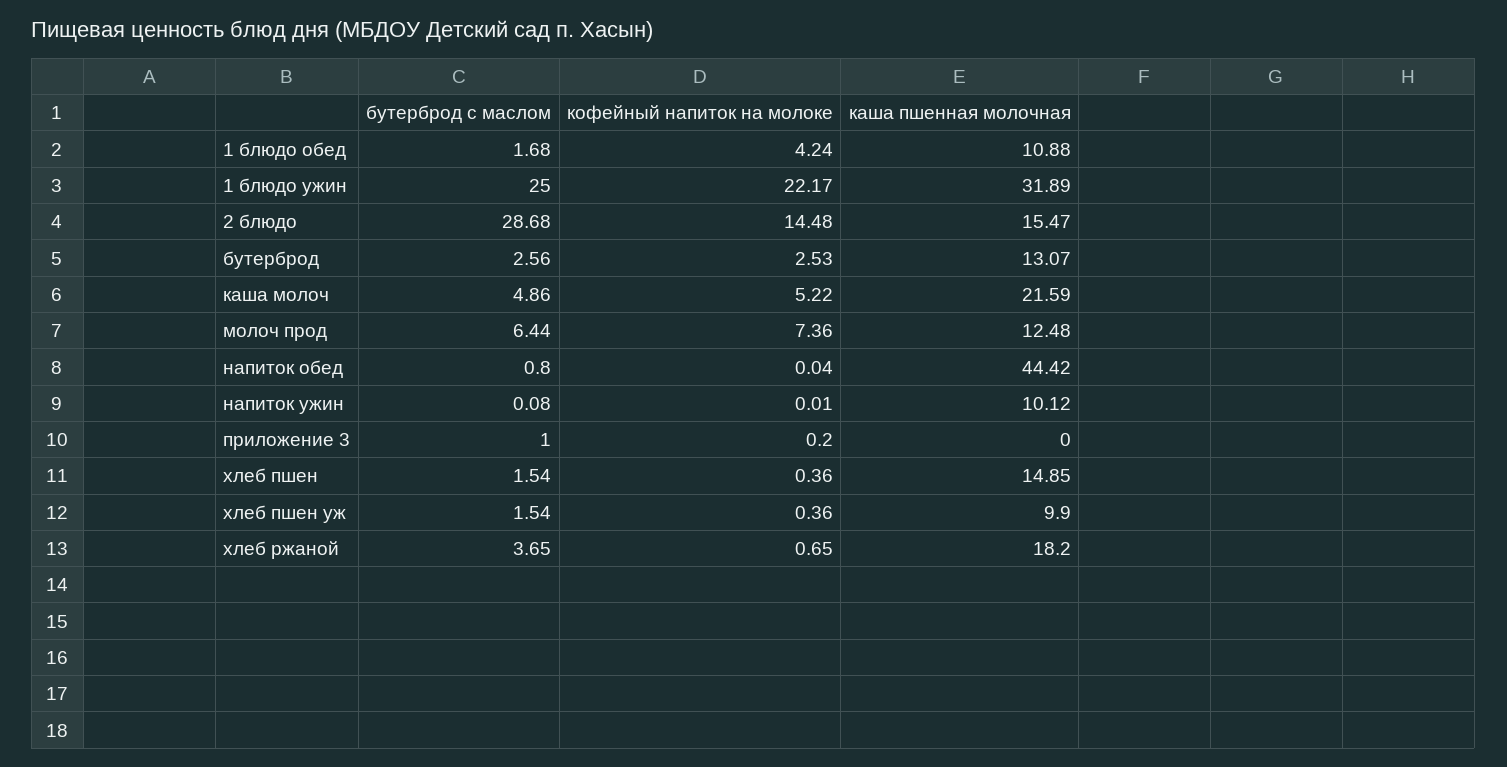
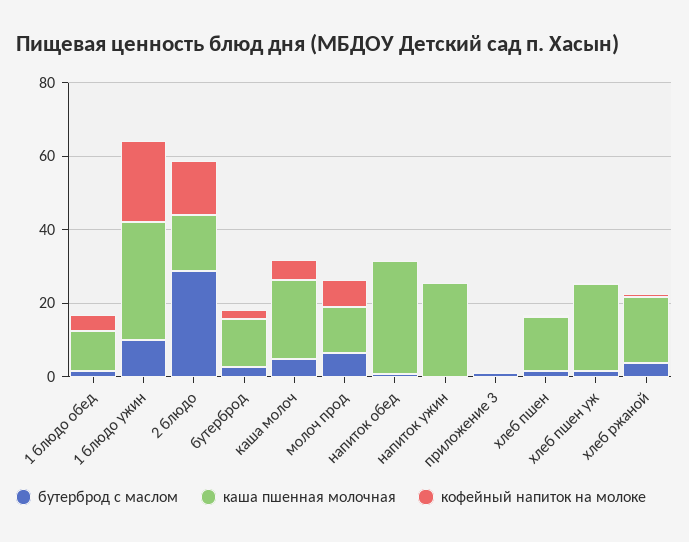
бутерброд с маслом, 1 блюдо ужин: 25 -> 10
каша пшенная молочная, напиток обед: 44.42 -> 30
каша пшенная молочная, напиток ужин: 10.12 -> 25
каша пшенная молочная, хлеб пшен уж: 9.9 -> 25

